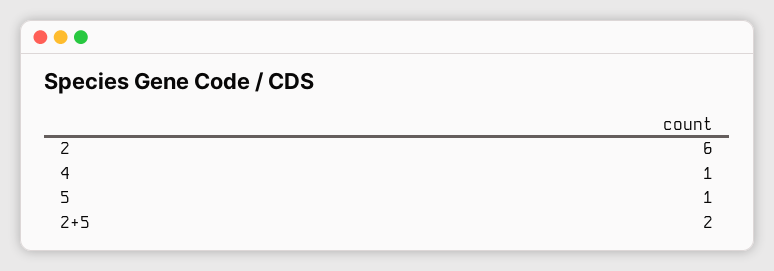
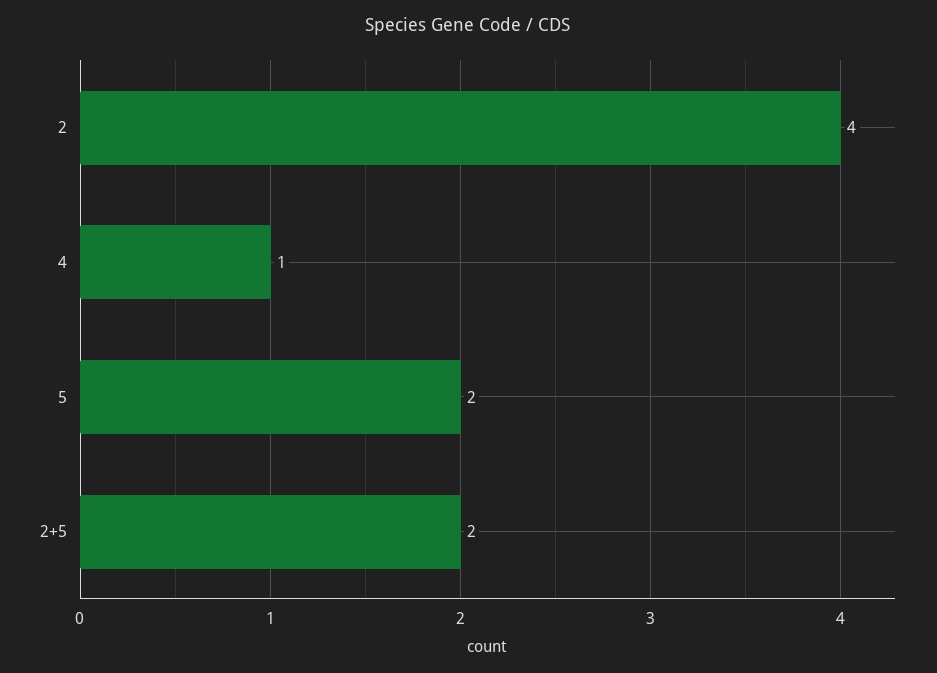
2: 6 -> 4
5: 1 -> 2

